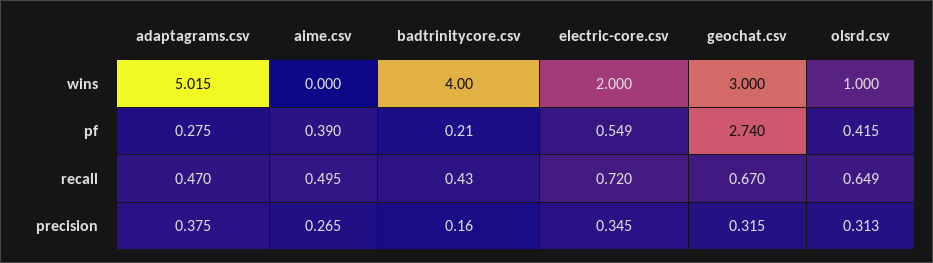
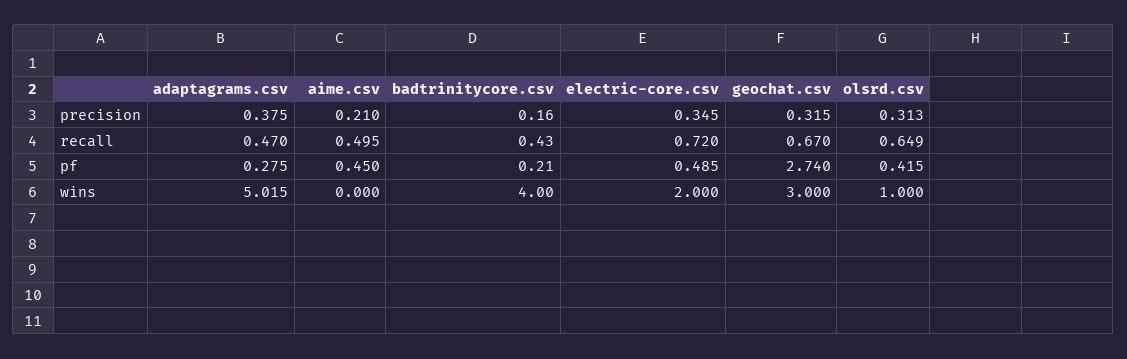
aime.csv, pf: 0.39 -> 0.45
electric-core.csv, pf: 0.549 -> 0.485
aime.csv, precision: 0.265 -> 0.21

